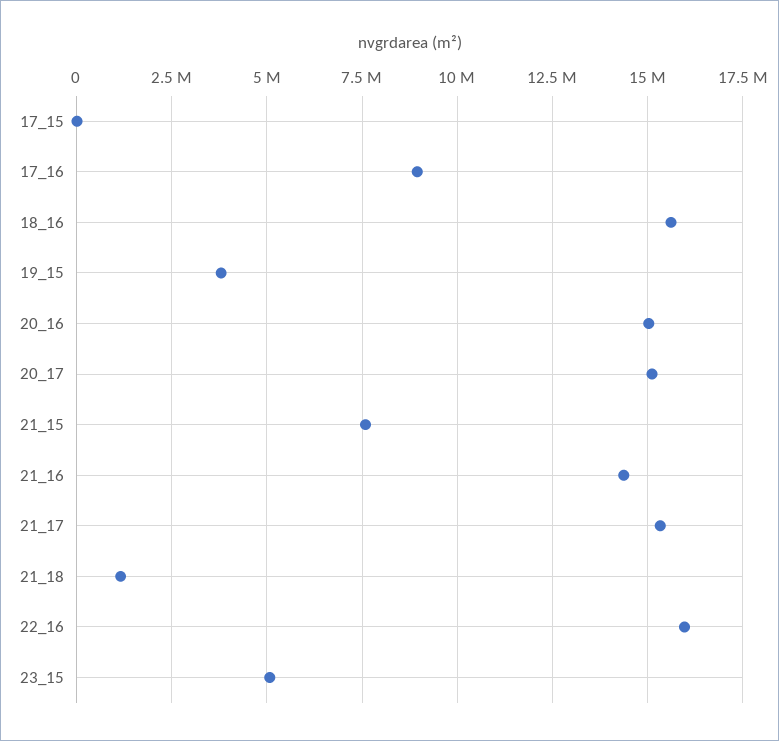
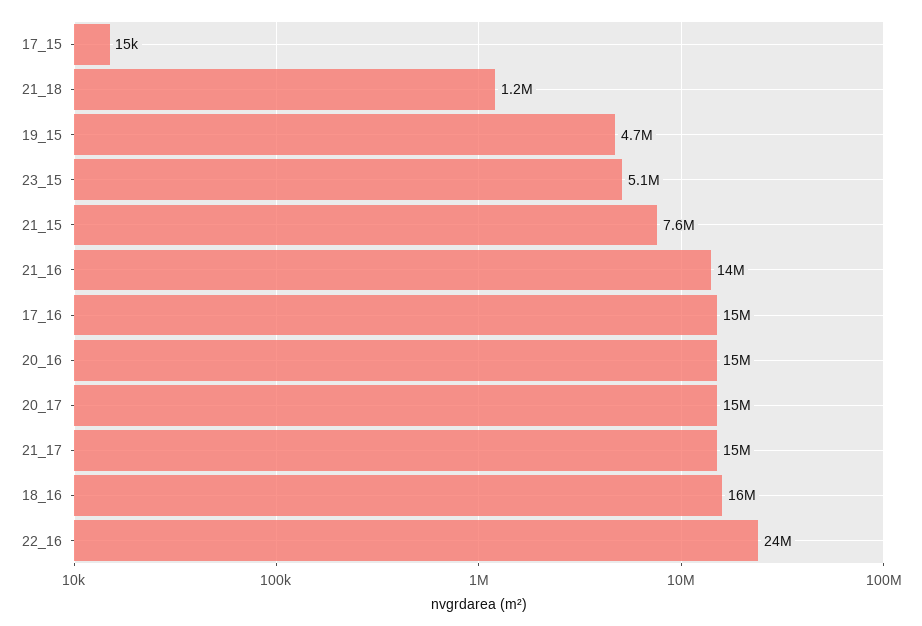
17_16: 9000000 -> 15000000
19_15: 3750000 -> 4700000
22_16: 16000000 -> 24000000

